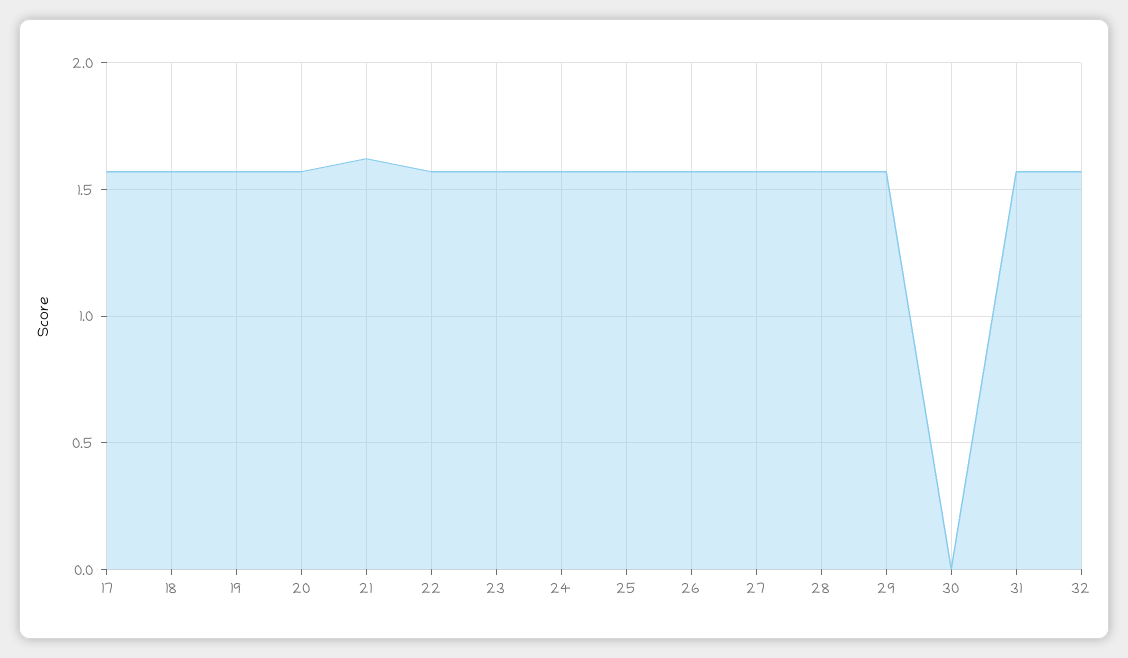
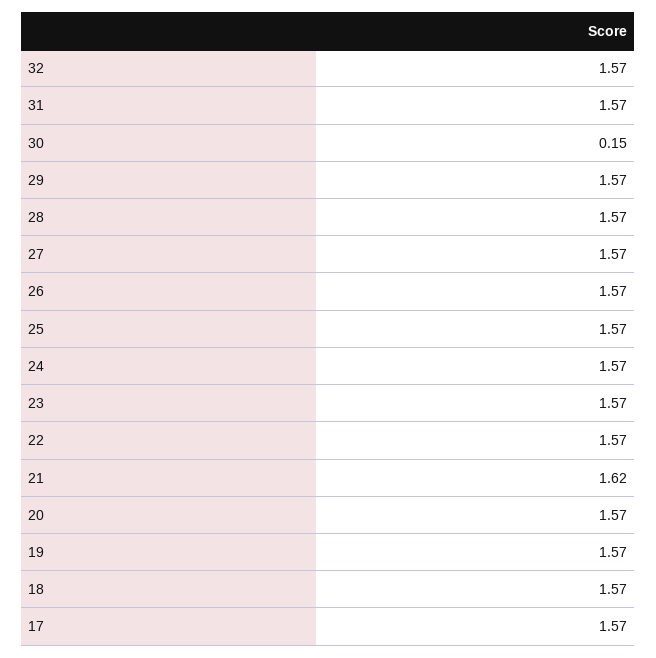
30: 0 -> 0.15

